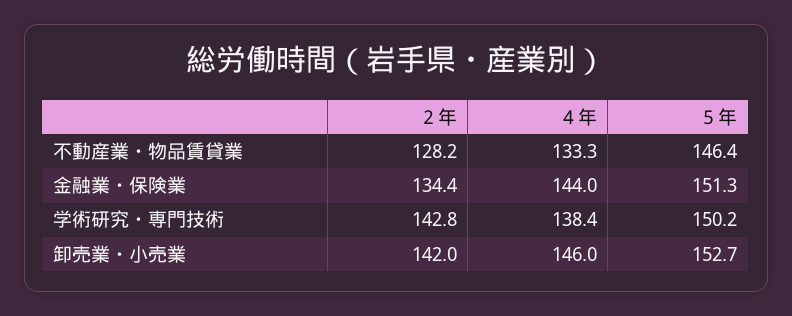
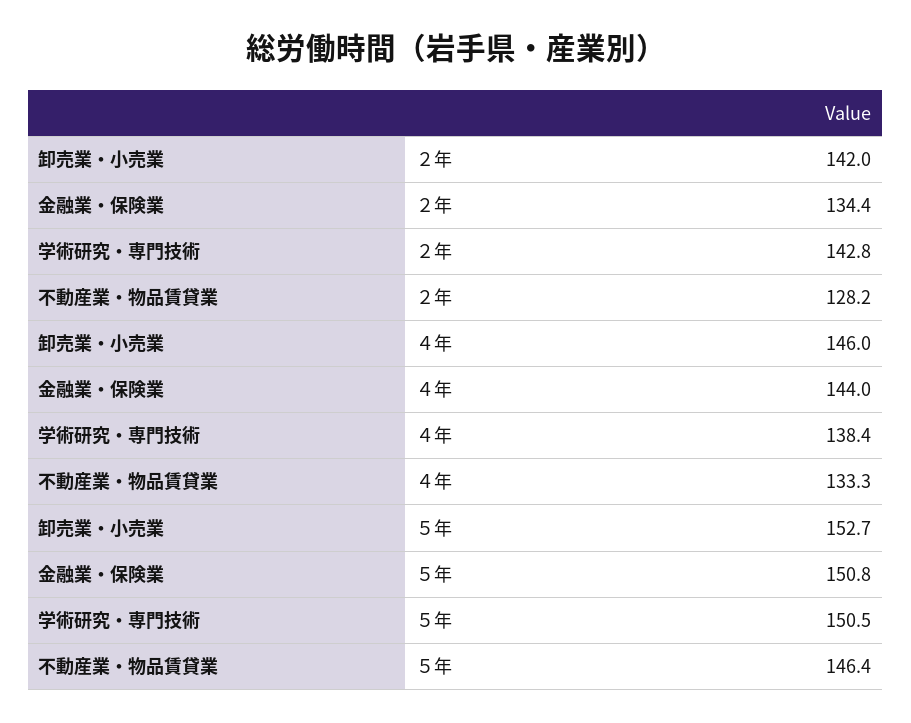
５年, 金融業・保険業: 151.3 -> 150.8
５年, 学術研究・専門技術: 150.2 -> 150.5

